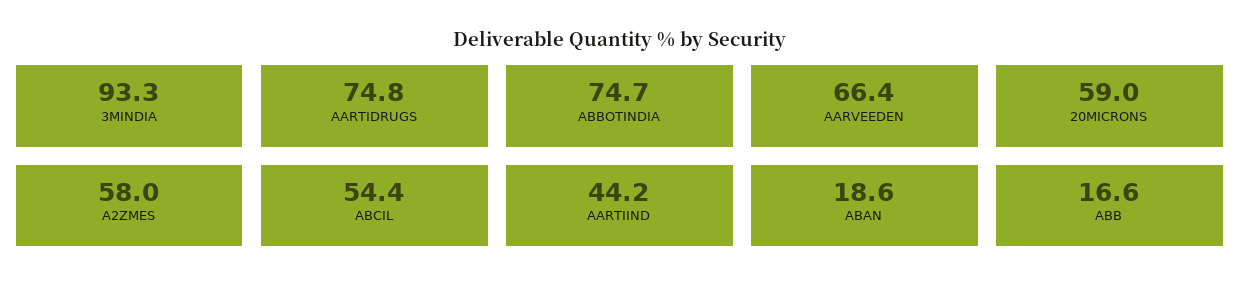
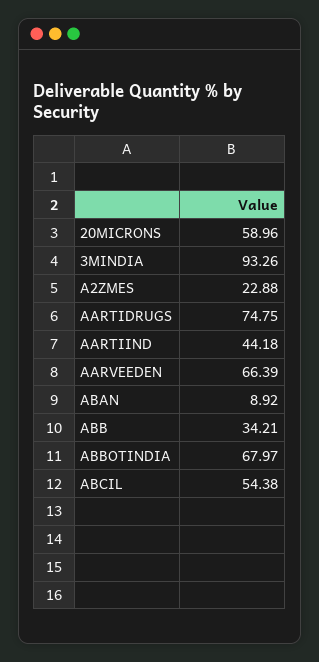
ABBOTINDIA: 74.7 -> 67.97
A2ZMES: 58 -> 22.88
ABAN: 18.6 -> 8.92
ABB: 16.6 -> 34.21

